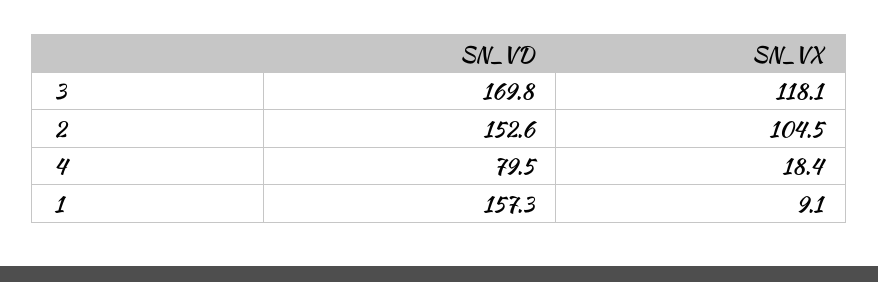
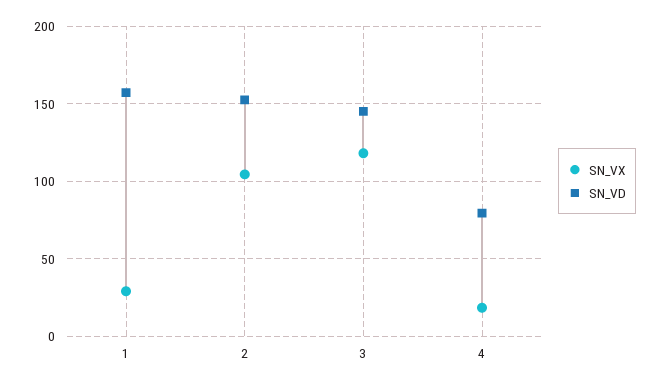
SN_VD, 3: 169.8 -> 145
SN_VX, 1: 9.1 -> 30

